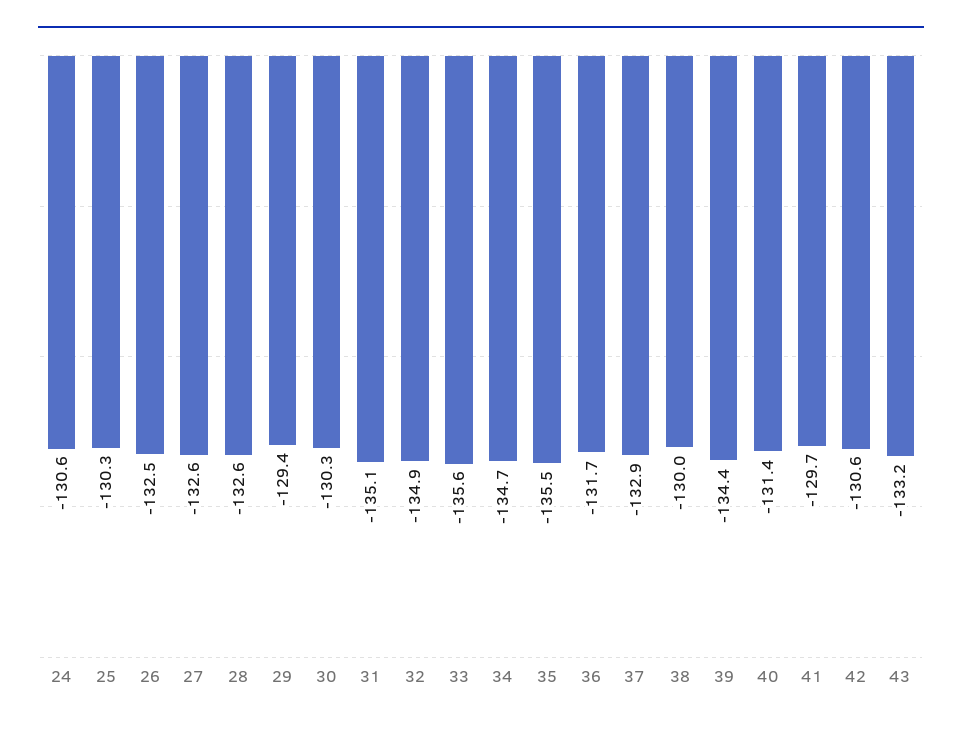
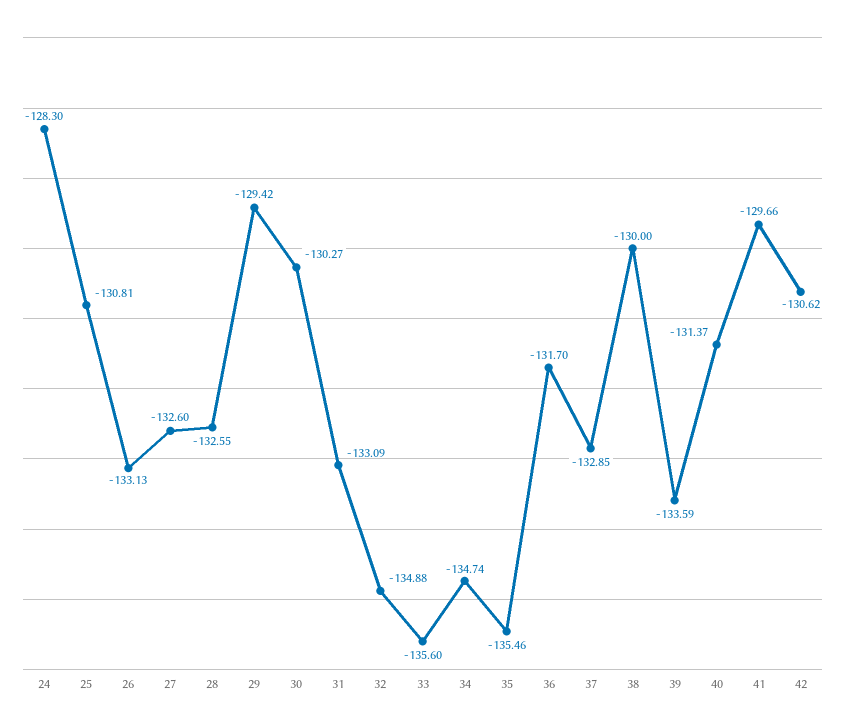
24: -130.6 -> -128.3
25: -130.3 -> -130.81
26: -132.5 -> -133.13
31: -135.1 -> -133.09
39: -134.4 -> -133.59
43: -133.2 -> none

